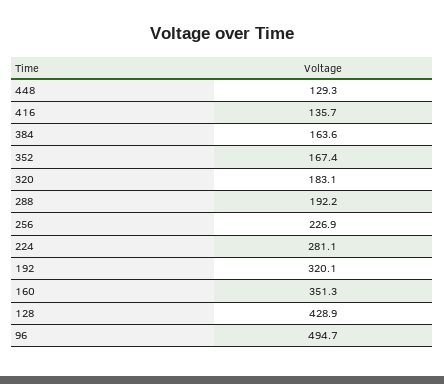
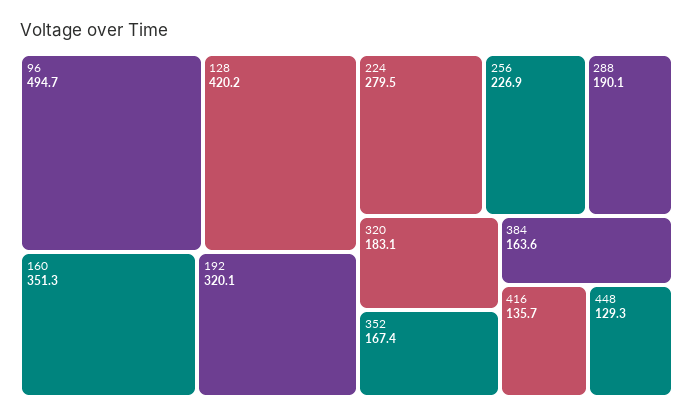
288: 192.2 -> 190.1
224: 281.1 -> 279.5
128: 428.9 -> 420.2

